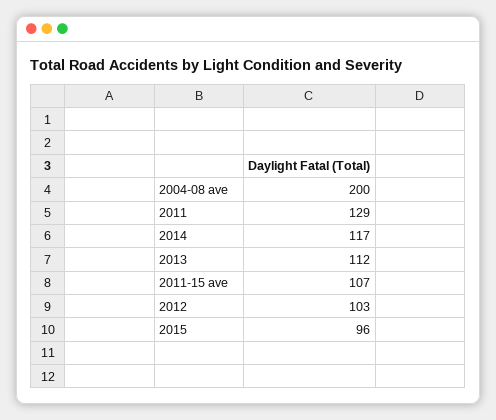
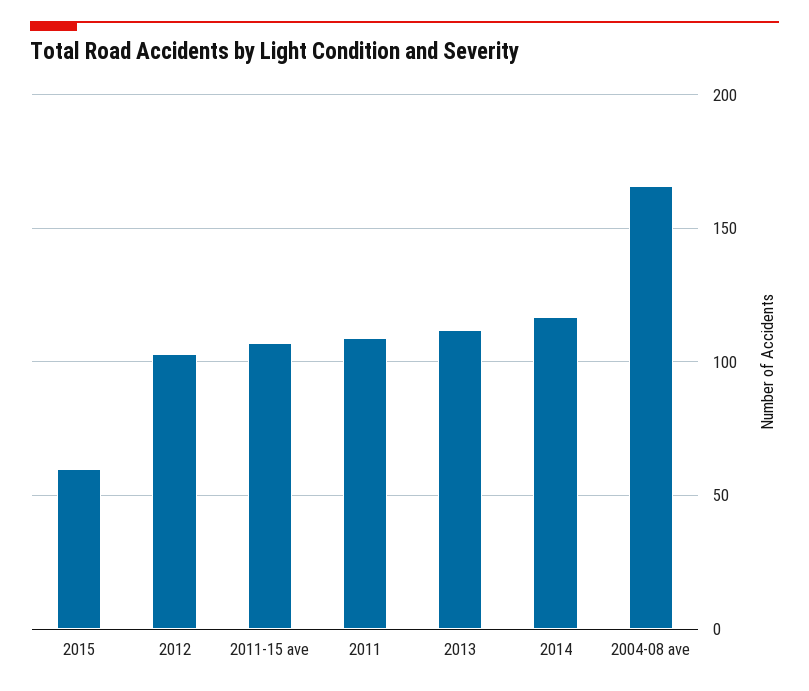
2004-08 ave: 200 -> 165
2011: 129 -> 110
2015: 96 -> 60

